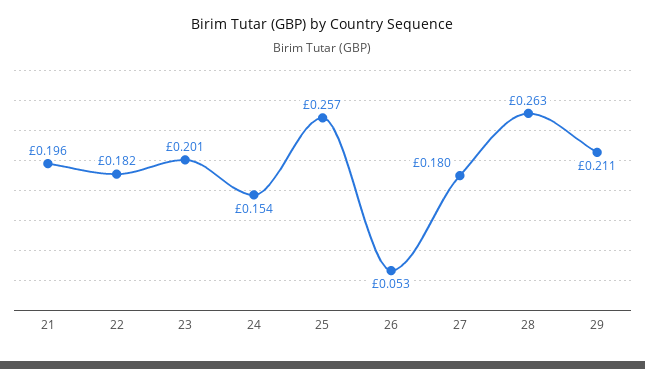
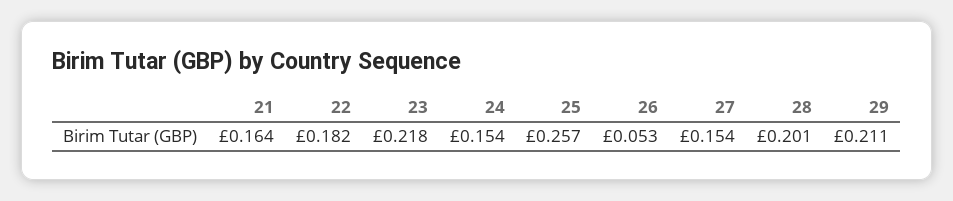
21: 0.196 -> 0.164
23: 0.201 -> 0.218
27: 0.18 -> 0.154
28: 0.263 -> 0.201

